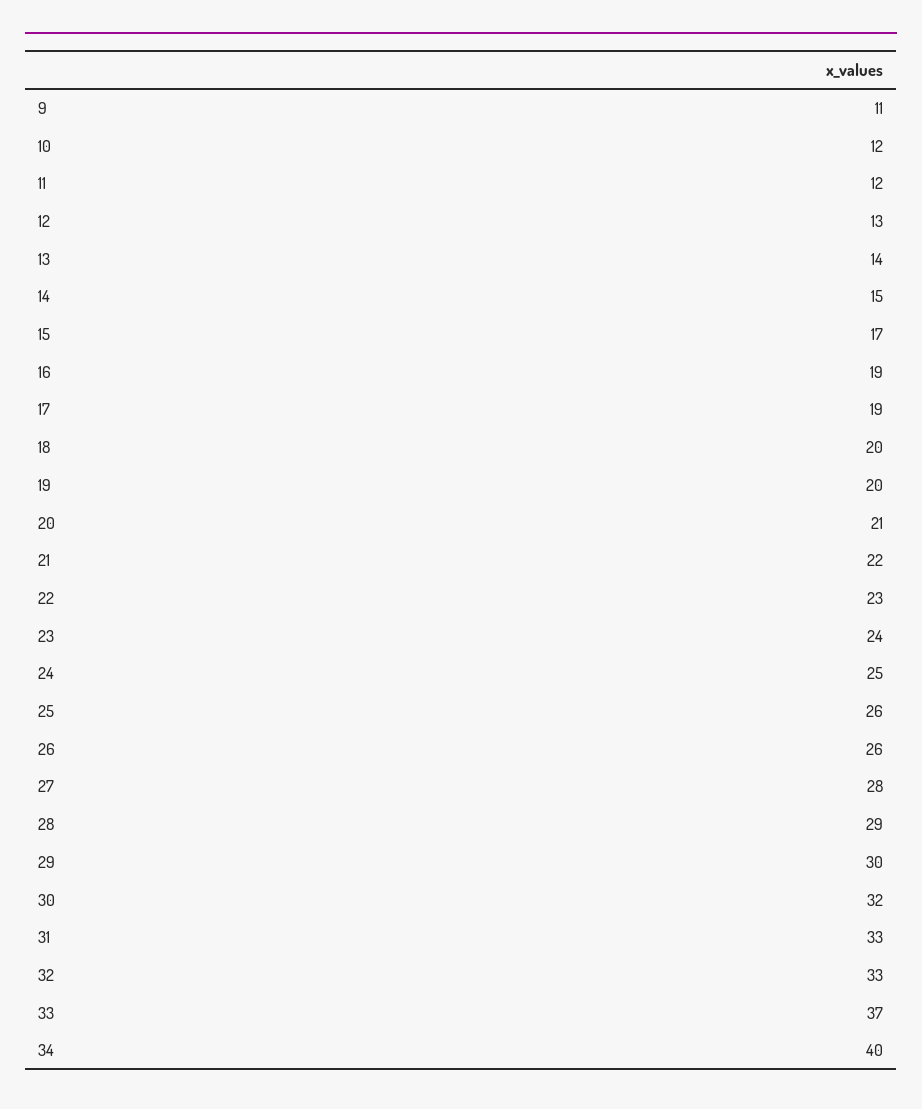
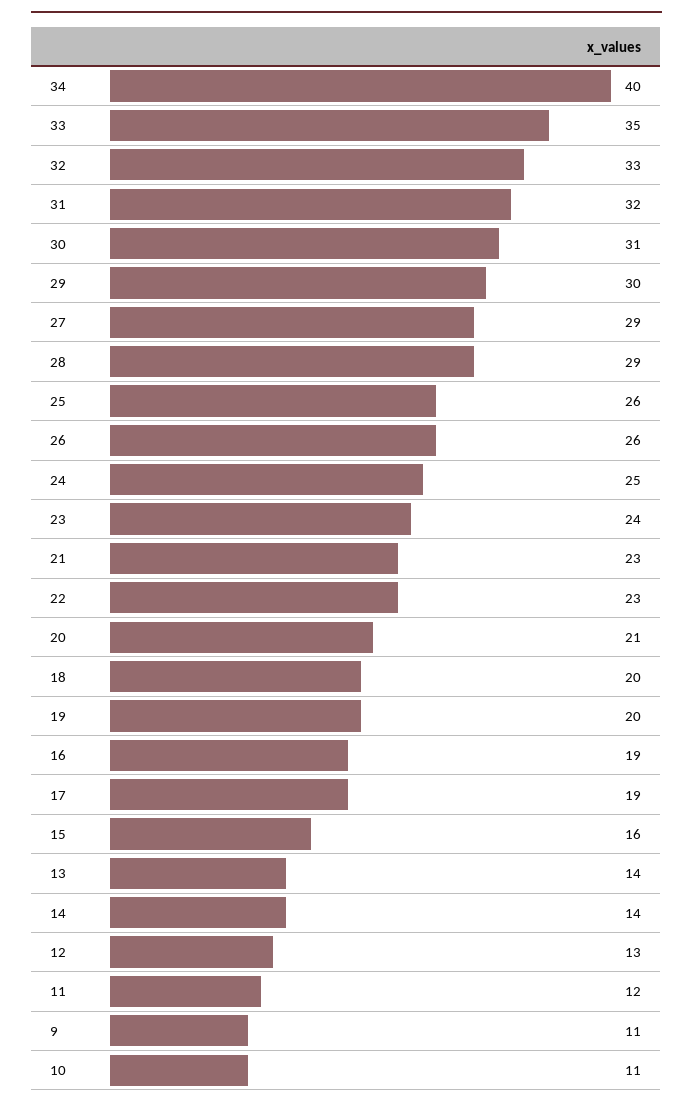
10: 12 -> 11
14: 15 -> 14
15: 17 -> 16
21: 22 -> 23
27: 28 -> 29
30: 32 -> 31
31: 33 -> 32
33: 37 -> 35

